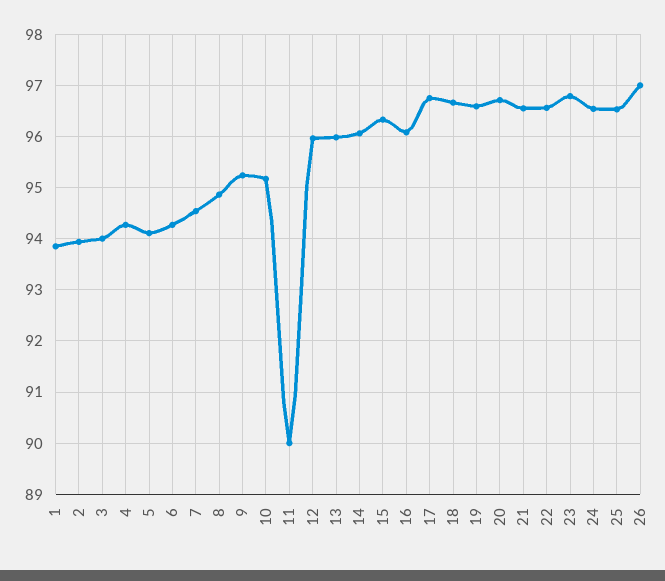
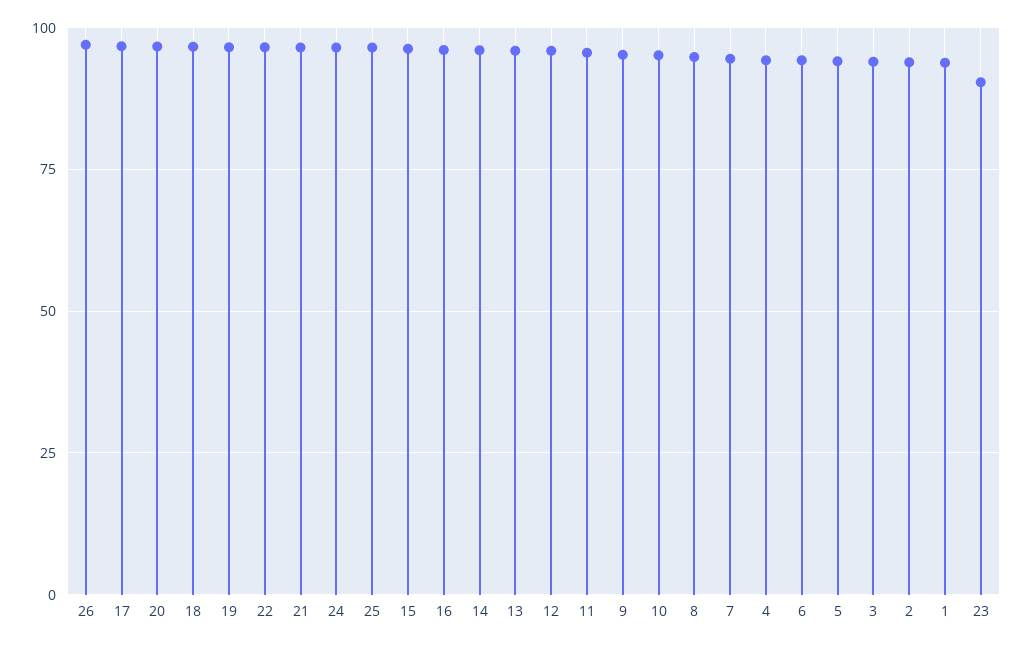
11: 90 -> 95
23: 96.8 -> 90

